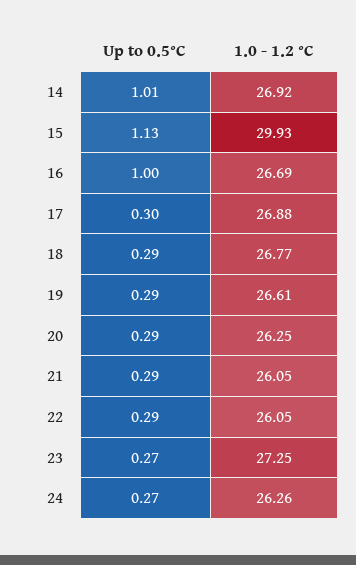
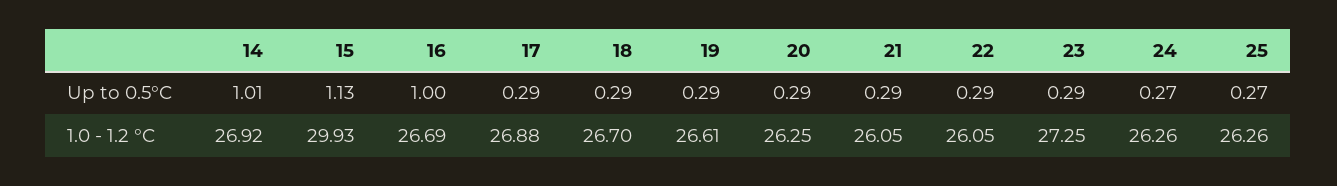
Up to 0.5°C, 17: 0.3 -> 0.29
1.0 - 1.2 °C, 18: 26.77 -> 26.7
Up to 0.5°C, 23: 0.27 -> 0.29
Up to 0.5°C, 25: none -> 0.27
1.0 - 1.2 °C, 25: none -> 26.26

